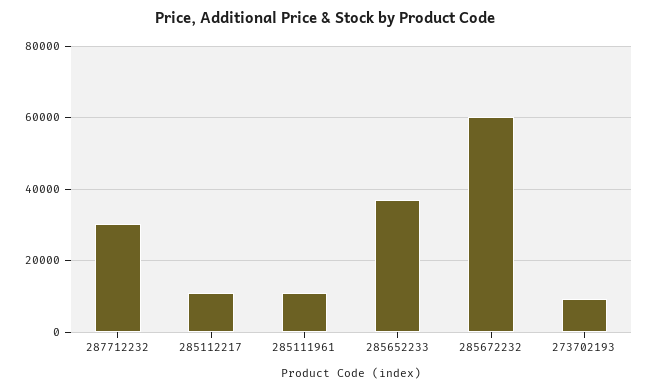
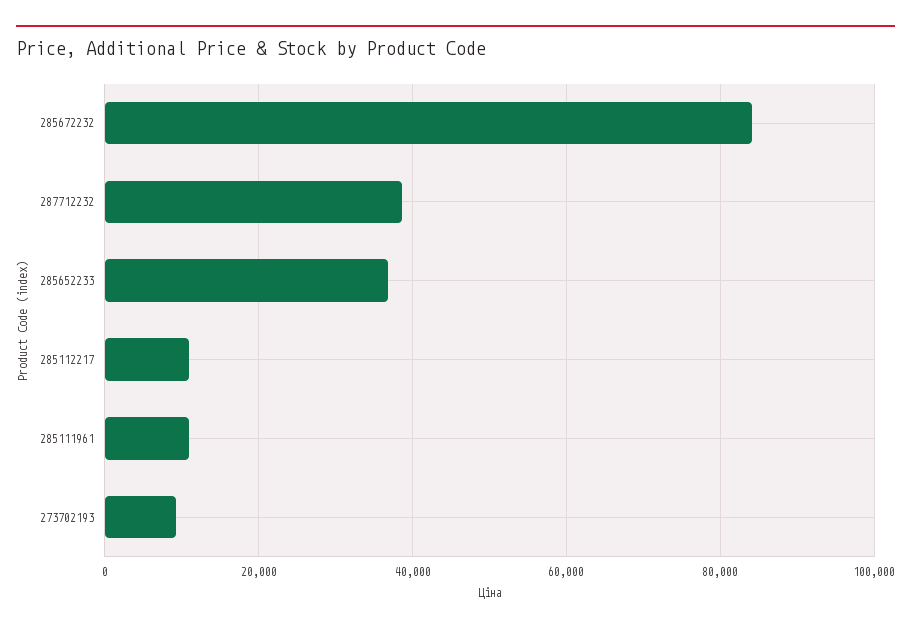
287712232: 30000 -> 38000
285672232: 60000 -> 84000

